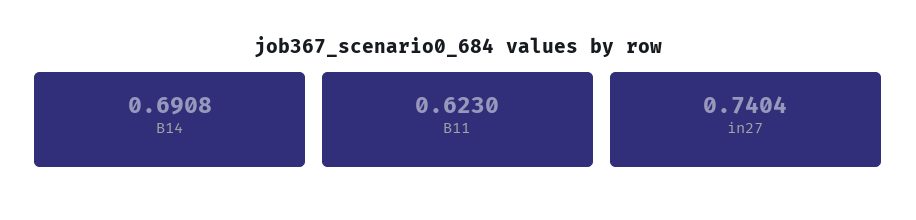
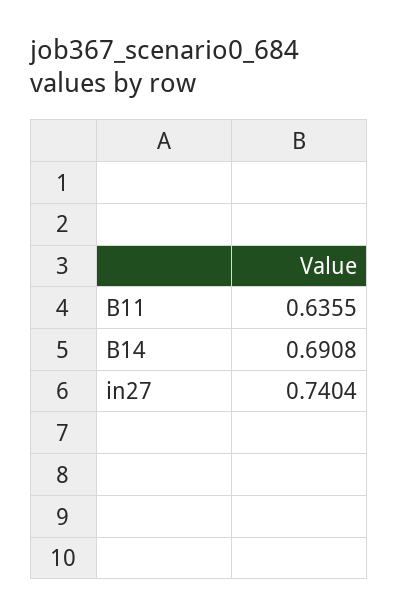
B11: 0.623 -> 0.6355

